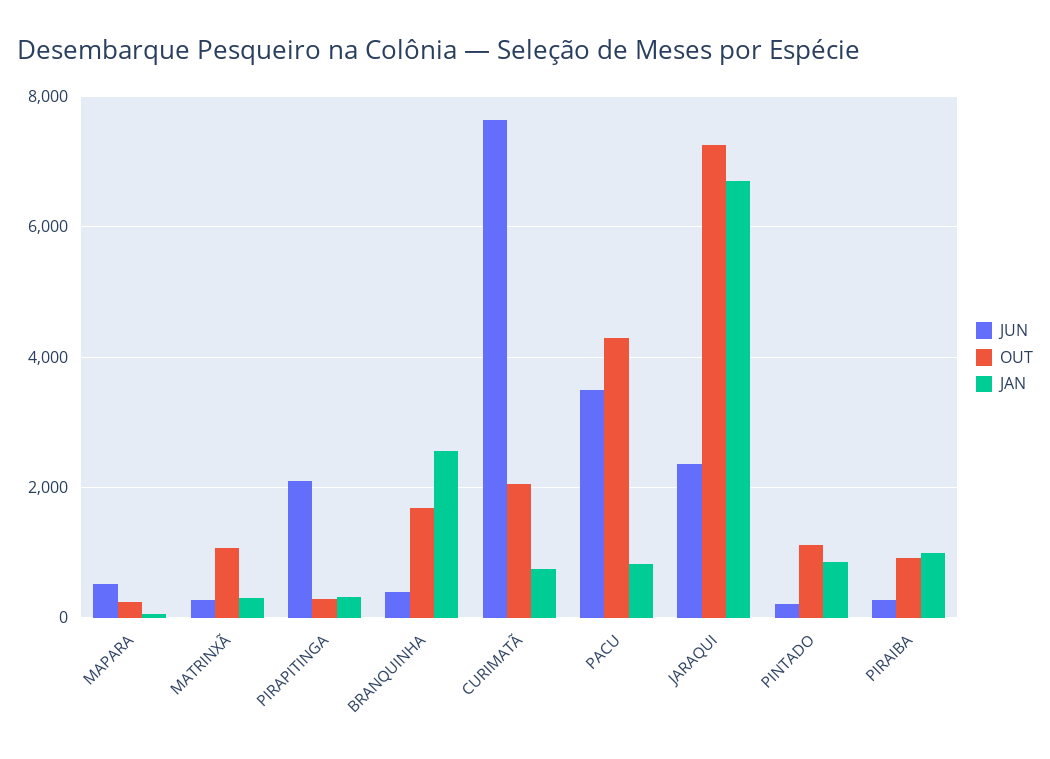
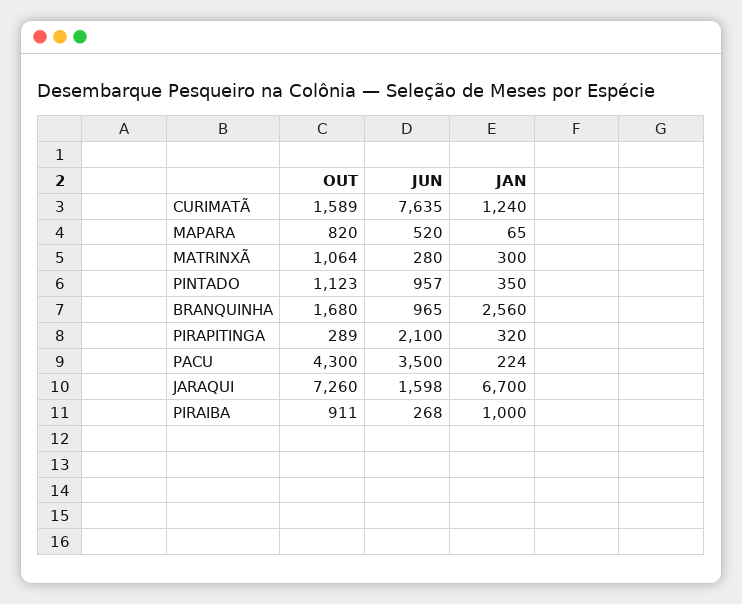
OUT, MAPARA: 200 -> 820
JUN, BRANQUINHA: 400 -> 965
OUT, CURIMATÃ: 2000 -> 1589
JAN, CURIMATÃ: 800 -> 1240
JAN, PACU: 800 -> 224
JUN, JARAQUI: 2400 -> 1598
JUN, PINTADO: 200 -> 957
JAN, PINTADO: 800 -> 350

